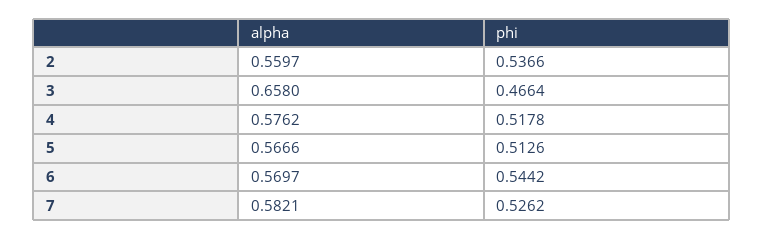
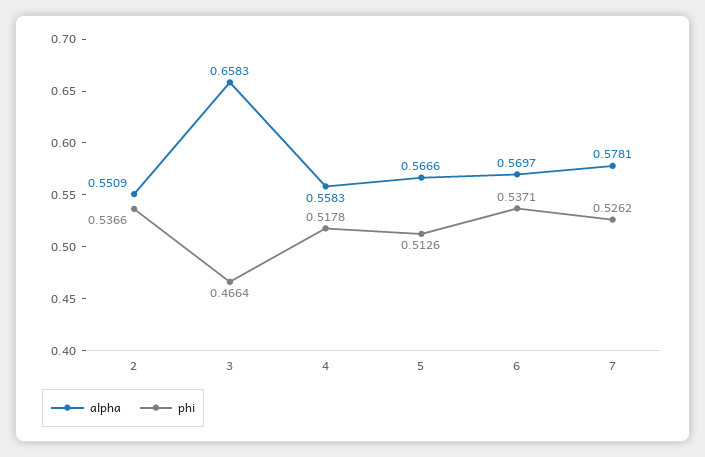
alpha, 2: 0.5597 -> 0.5509
alpha, 3: 0.658 -> 0.6583
alpha, 4: 0.5762 -> 0.5583
phi, 6: 0.5442 -> 0.5371
alpha, 7: 0.5821 -> 0.5781

